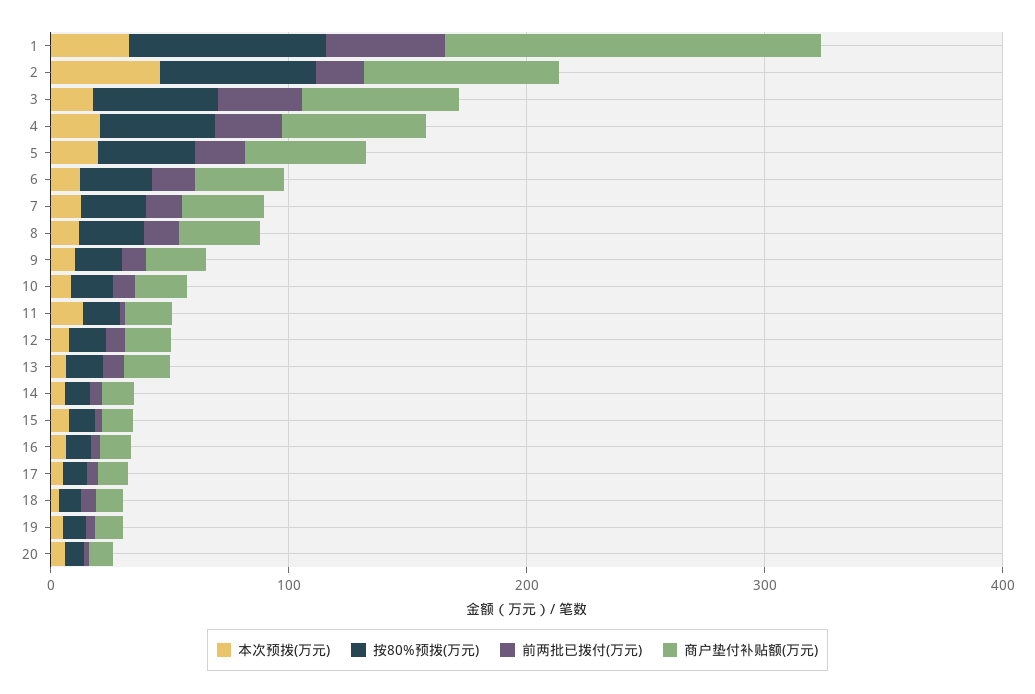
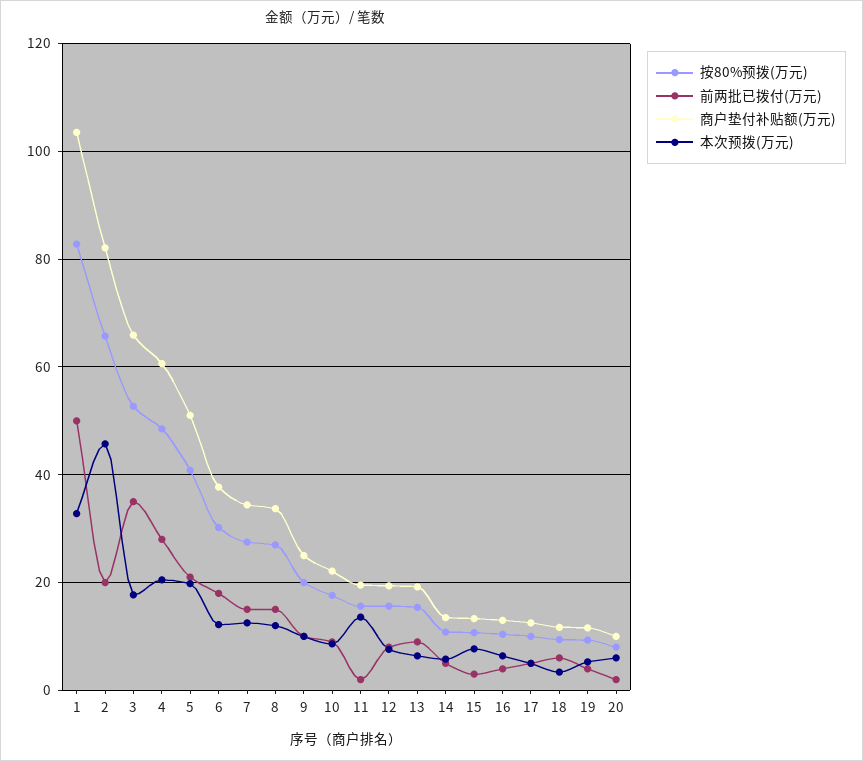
商户垫付补贴额(万元), 1: 160 -> 104

